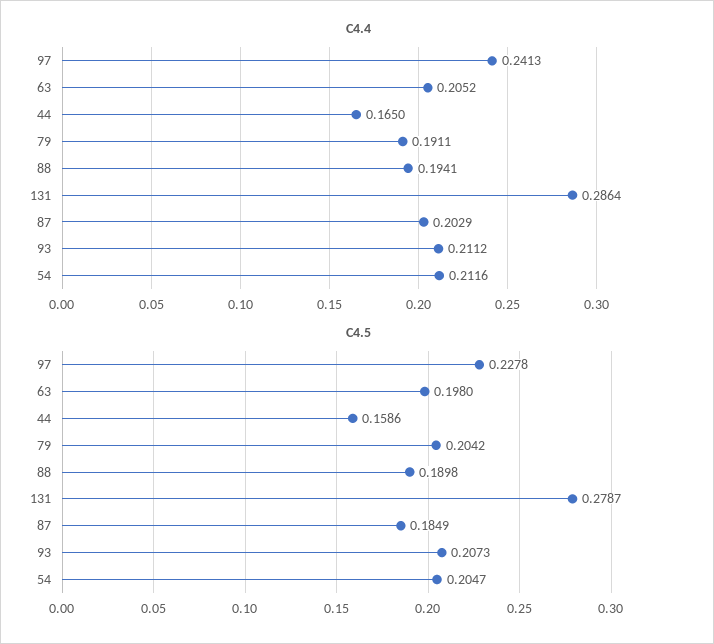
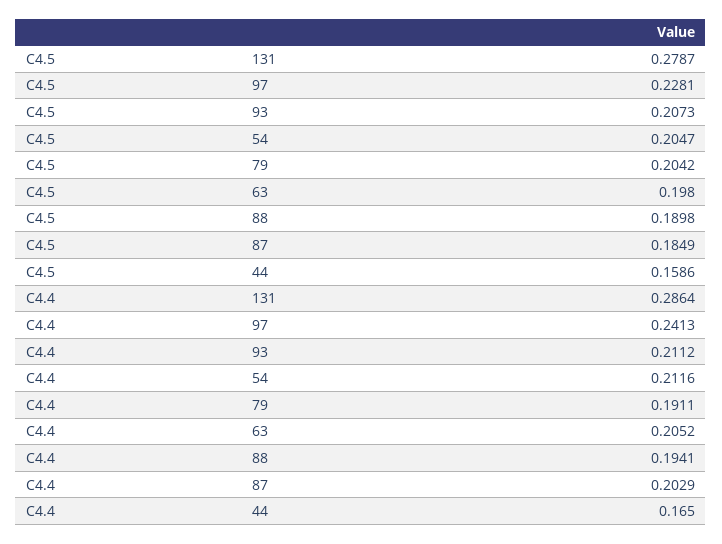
C4.5, 97: 0.2278 -> 0.2281

